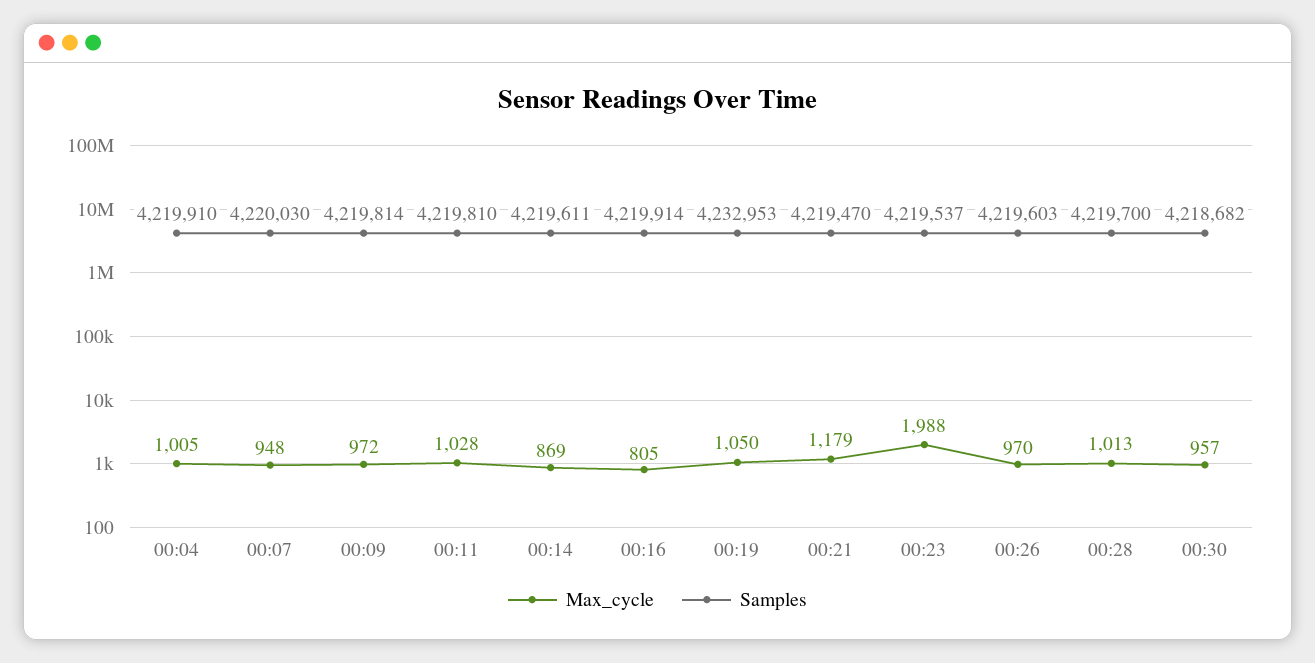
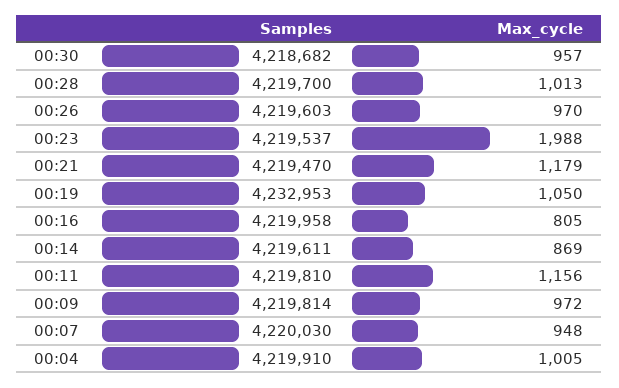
Max_cycle, 00:11: 1028 -> 1156
Samples, 00:16: 4219914 -> 4219958

